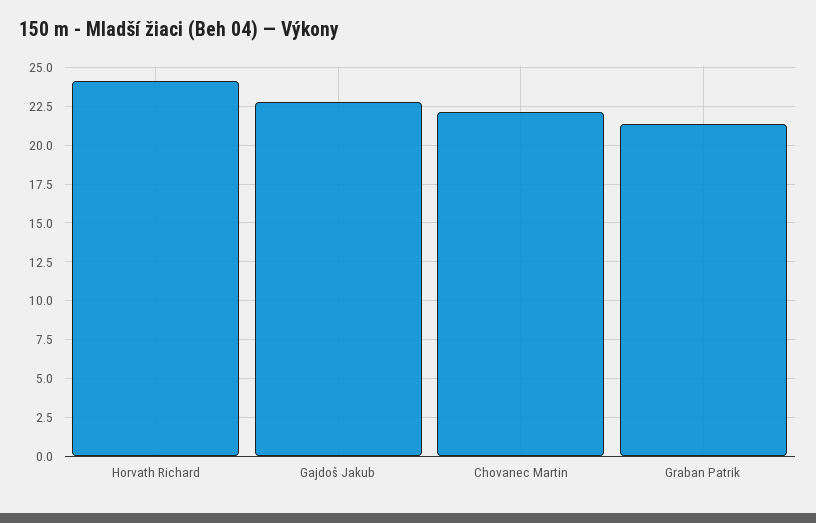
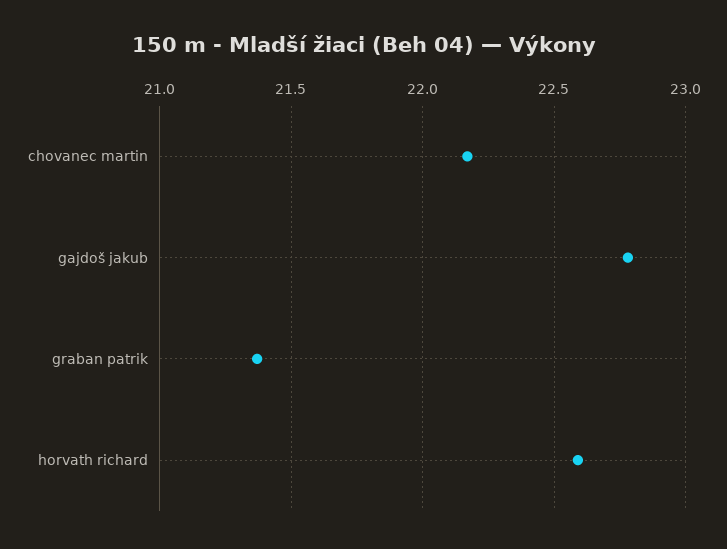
Horvath Richard: 24 -> 22.6

